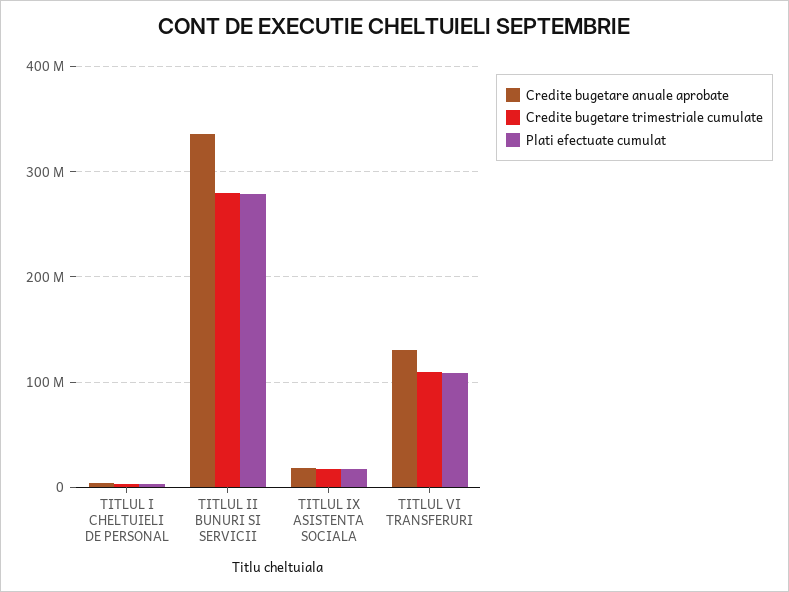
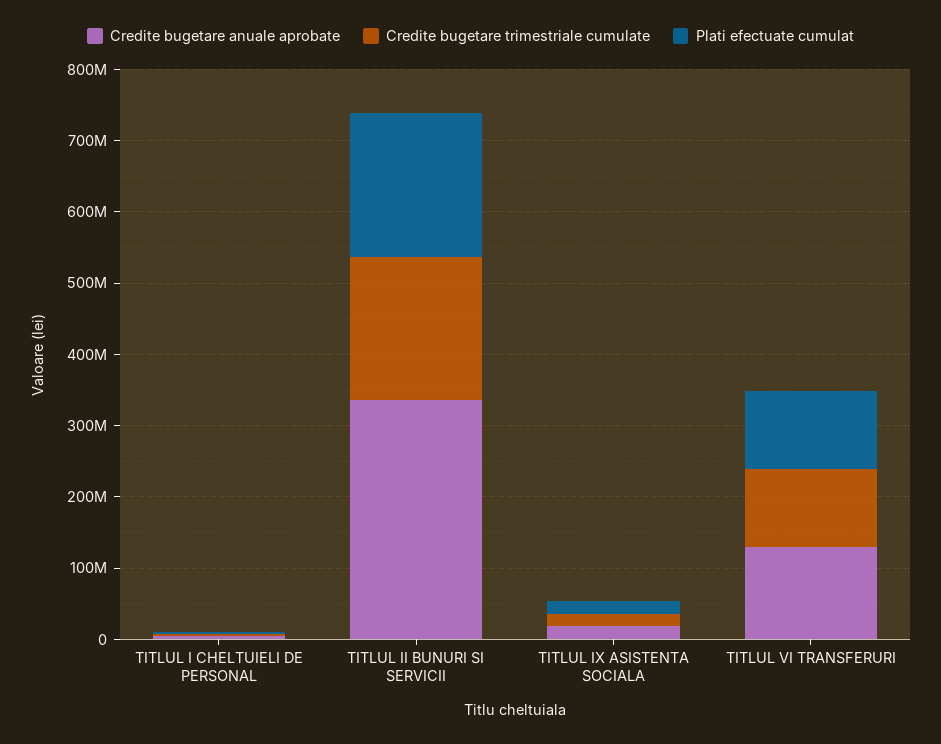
Credite bugetare trimestriale cumulate, TITLUL II BUNURI SI SERVICII: 280000000 -> 200000000
Plati efectuate cumulat, TITLUL II BUNURI SI SERVICII: 280000000 -> 200000000

